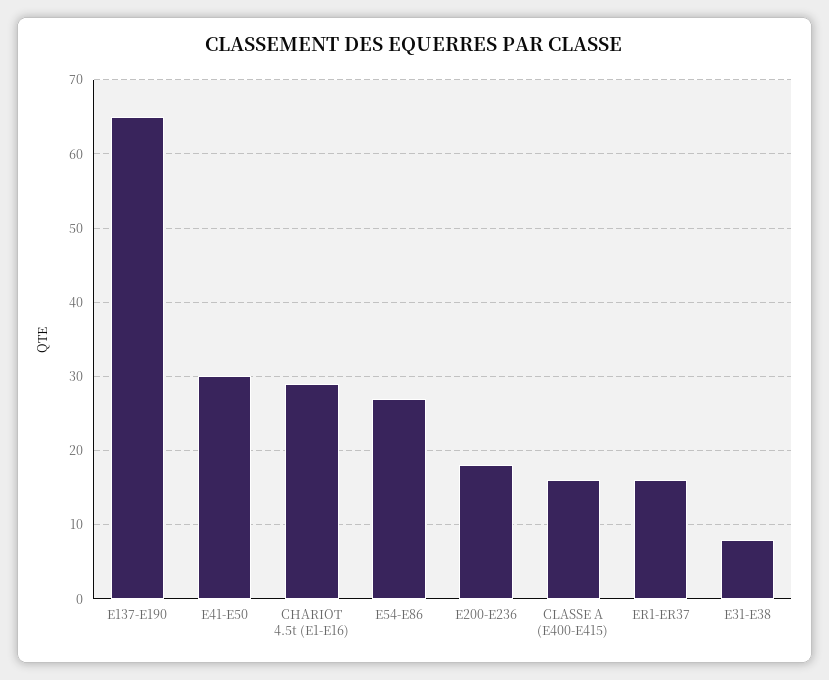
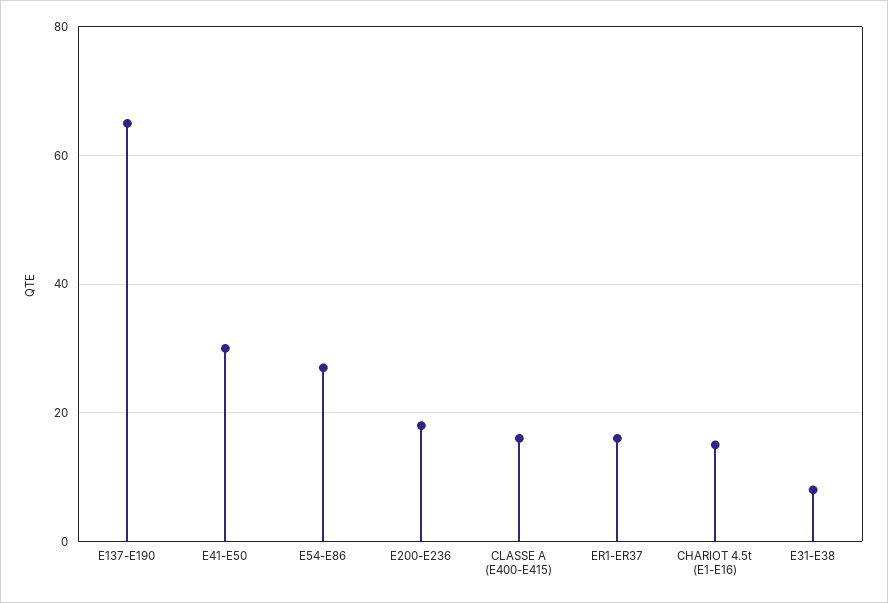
CHARIOT 4.5t (E1-E16): 29 -> 15

